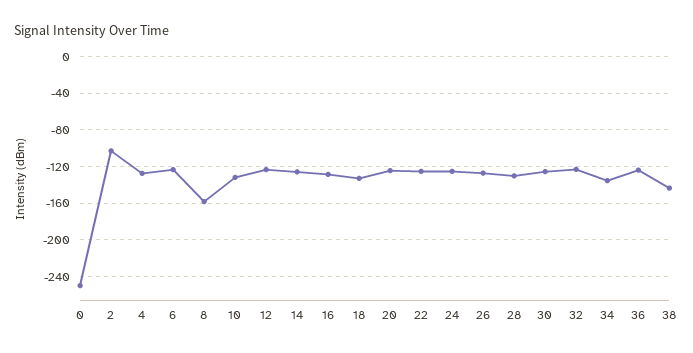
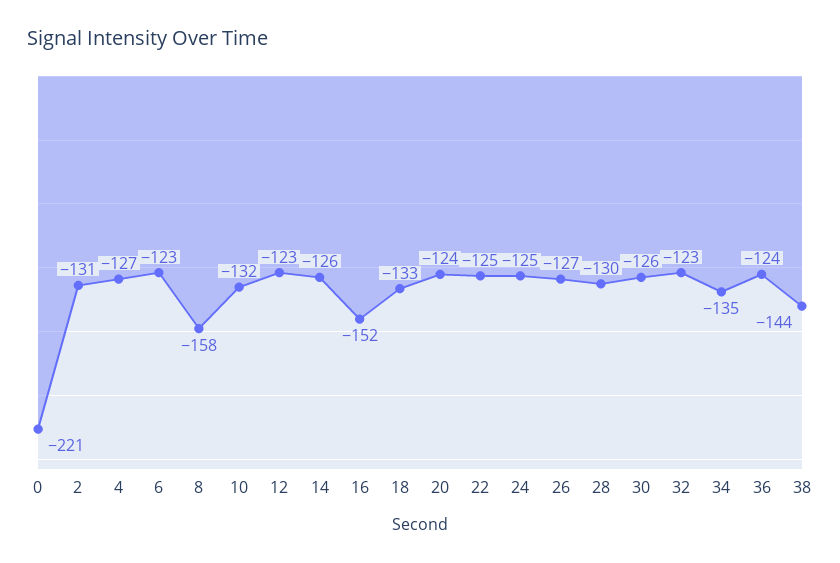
0: -250 -> -221
2: -100 -> -131
16: -130 -> -152

